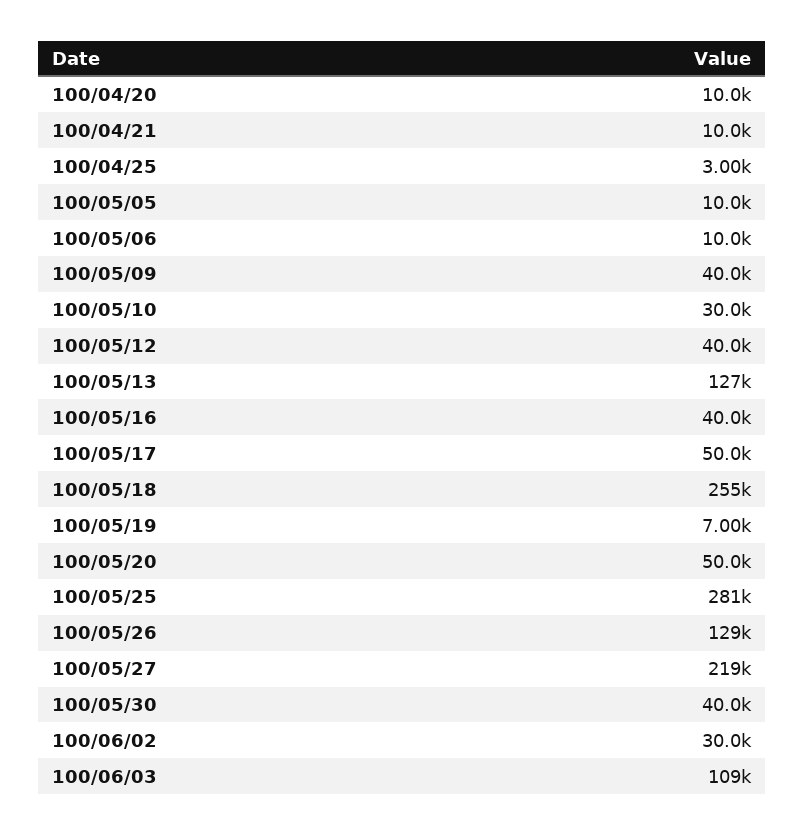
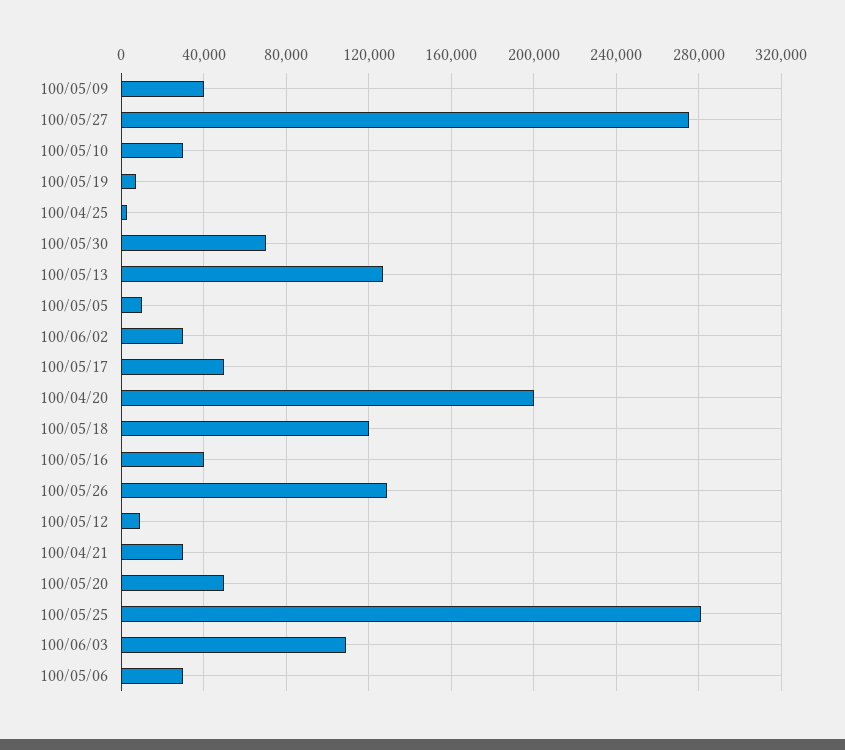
100/04/20: 10000 -> 200000
100/04/21: 10000 -> 30000
100/05/06: 10000 -> 30000
100/05/12: 40000 -> 10000
100/05/18: 255000 -> 120000
100/05/27: 219000 -> 275000
100/05/30: 40000 -> 70000

